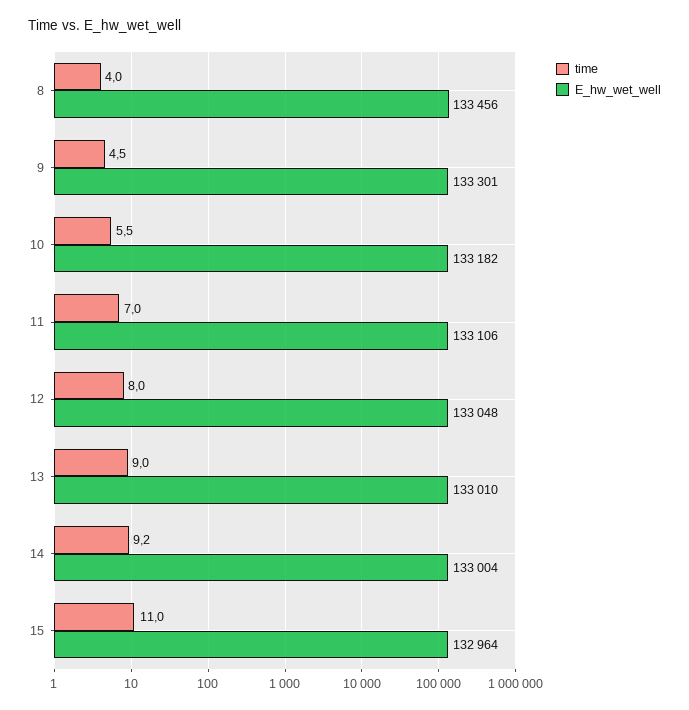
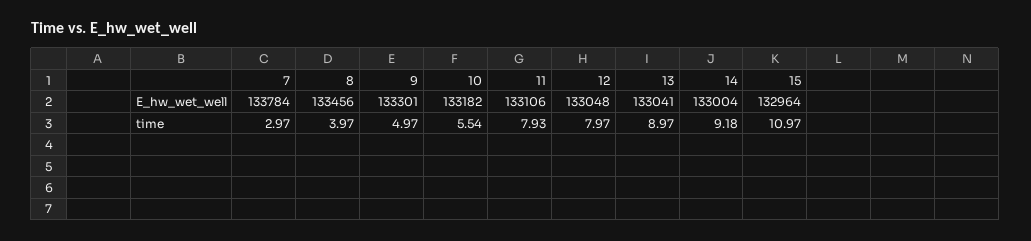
time, 9: 4.5 -> 4.97
time, 11: 7 -> 7.93
E_hw_wet_well, 13: 133010 -> 133041
E_hw_wet_well, 7: none -> 133784
time, 7: none -> 2.97

